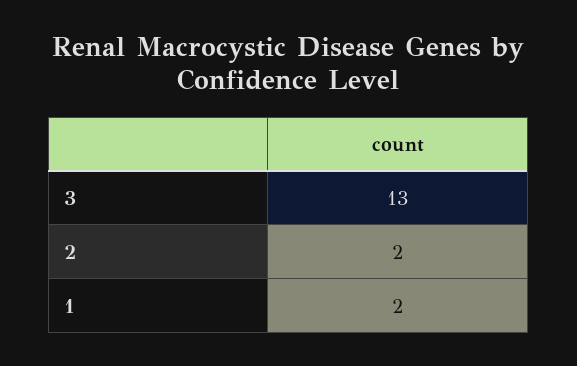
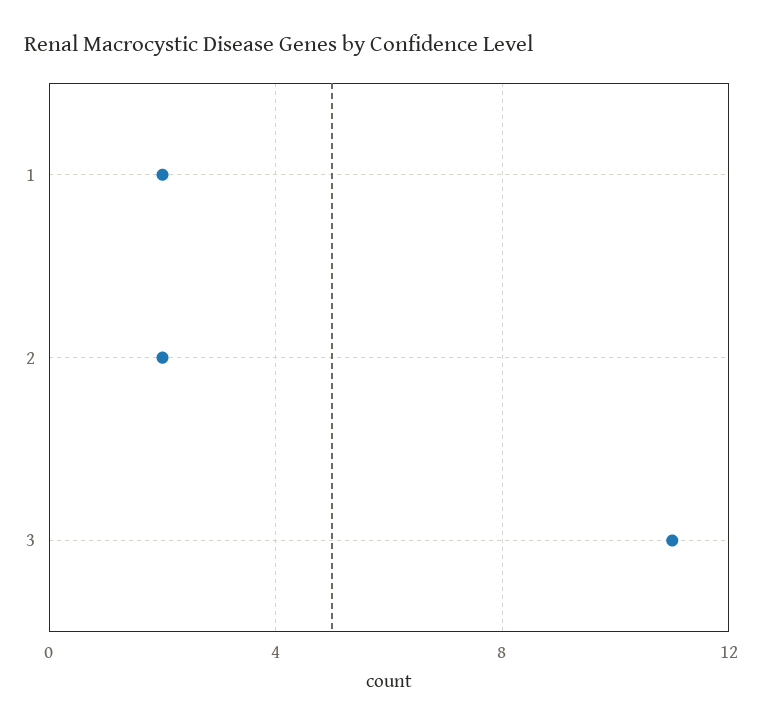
3: 13 -> 11

